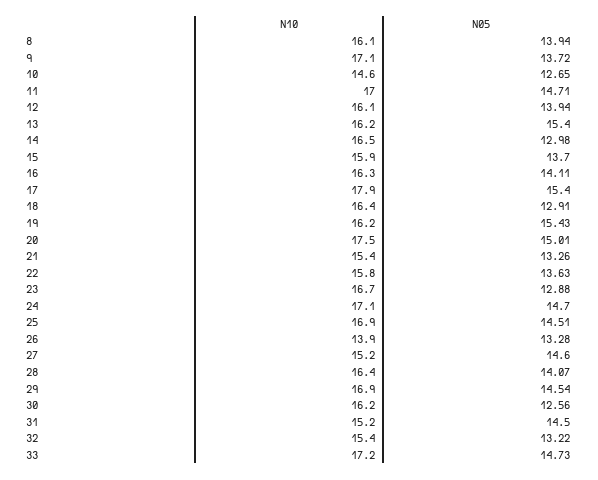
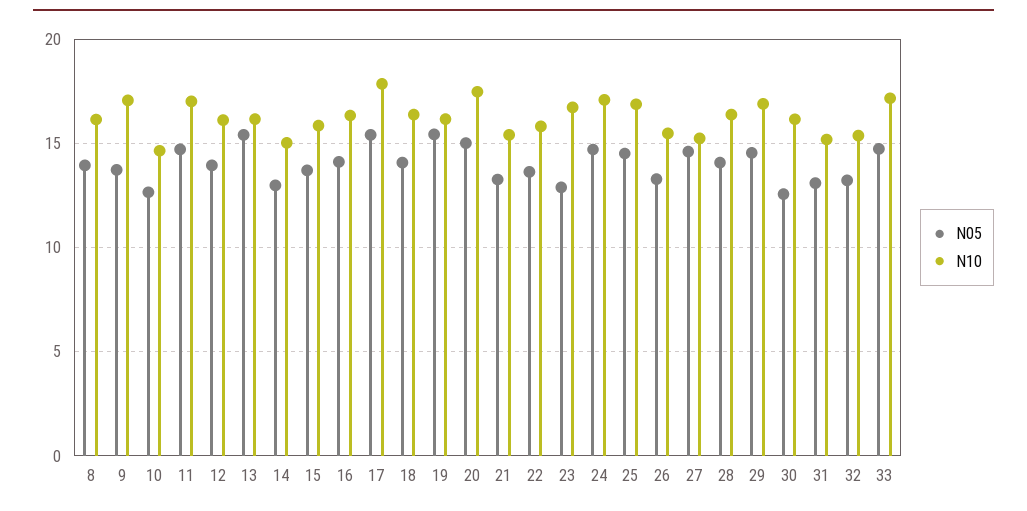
N10, 14: 16.5 -> 15
N05, 18: 12.91 -> 14
N10, 26: 13.9 -> 15.5
N05, 31: 14.5 -> 13

